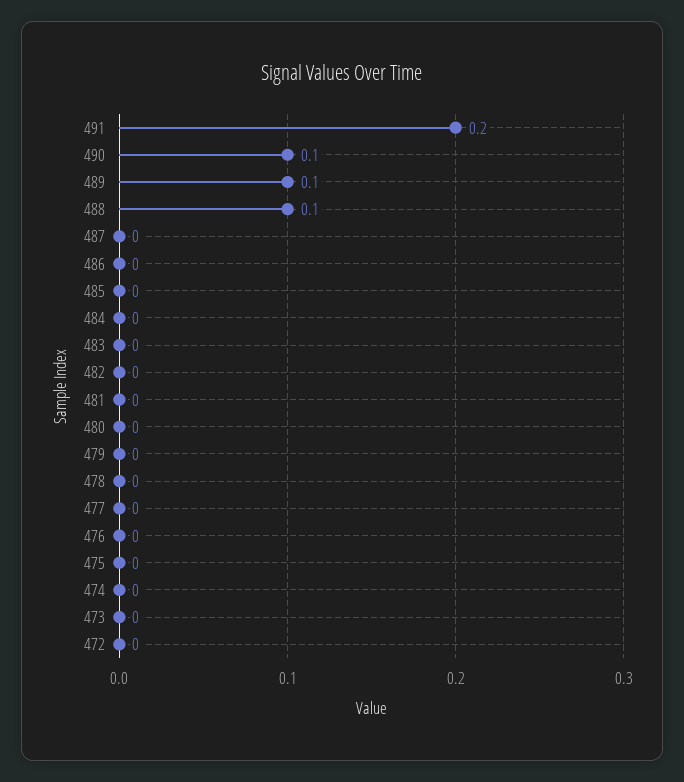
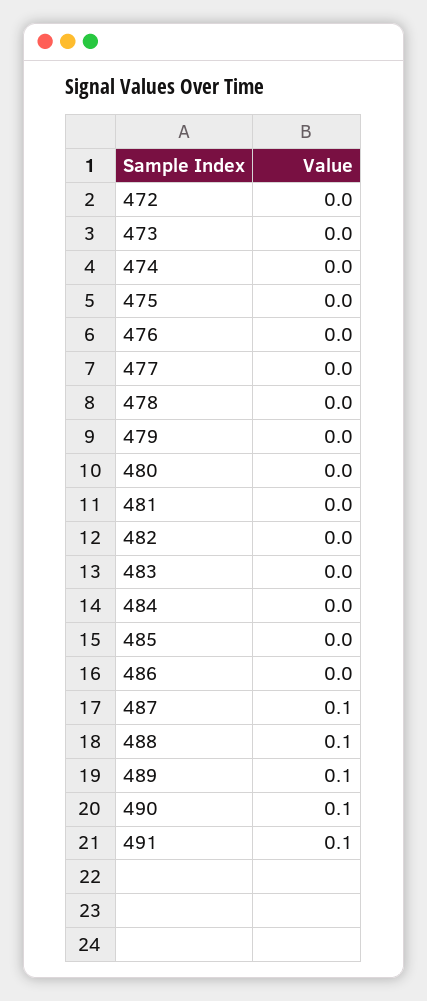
491: 0.2 -> 0.1
487: 0 -> 0.1

